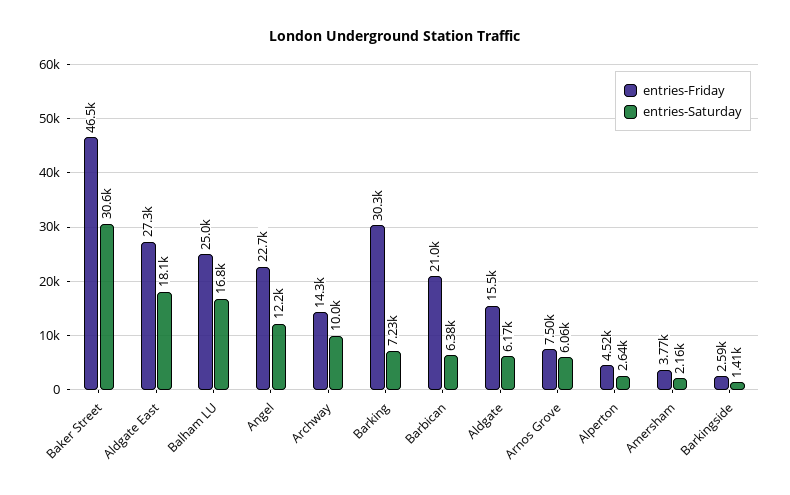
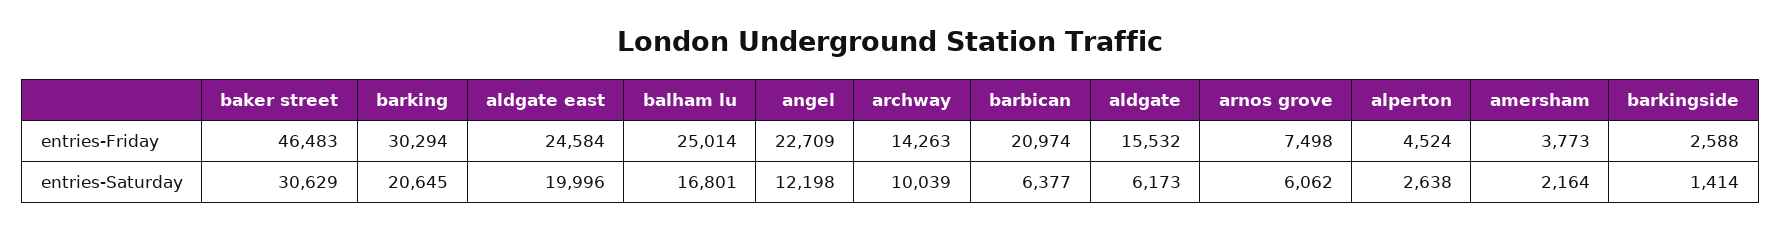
entries-Friday, Aldgate East: 27300 -> 24584
entries-Saturday, Aldgate East: 18100 -> 19996
entries-Saturday, Barking: 7230 -> 20645

